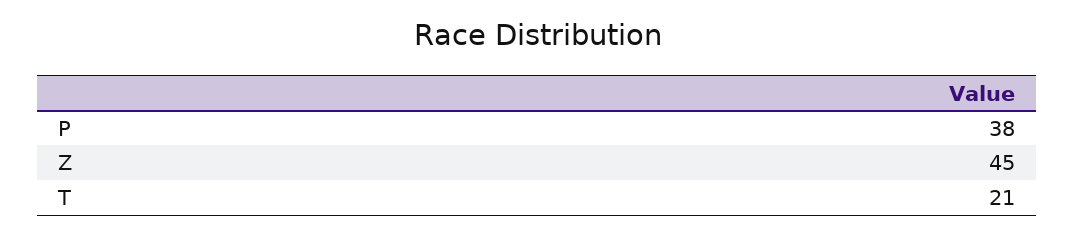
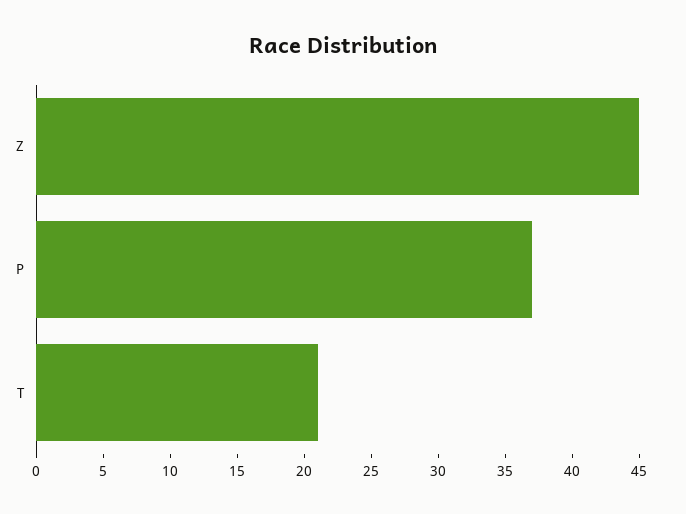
P: 38 -> 37

